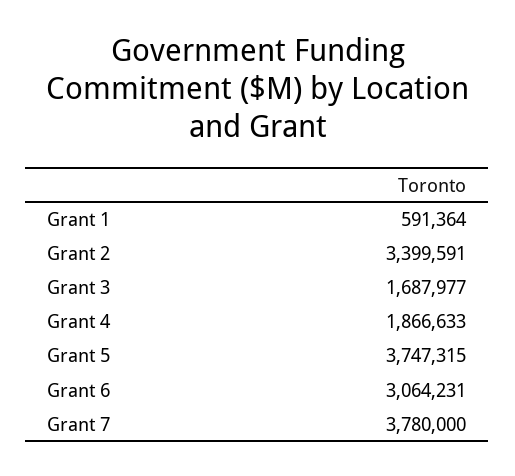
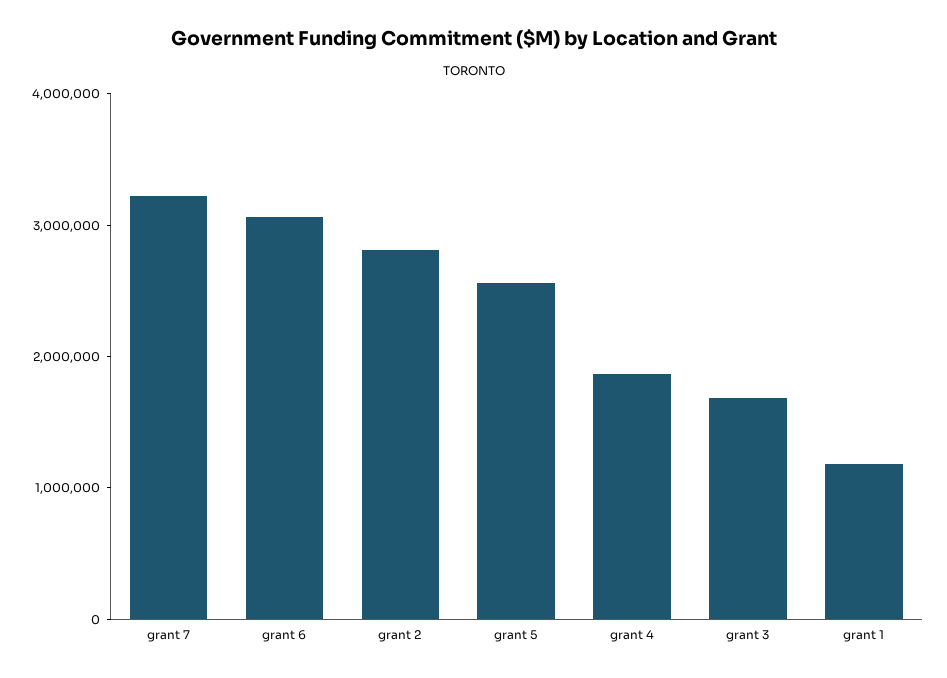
Grant 1: 591364 -> 1200000
Grant 2: 3399591 -> 2800000
Grant 5: 3747315 -> 2600000
Grant 7: 3780000 -> 3200000

